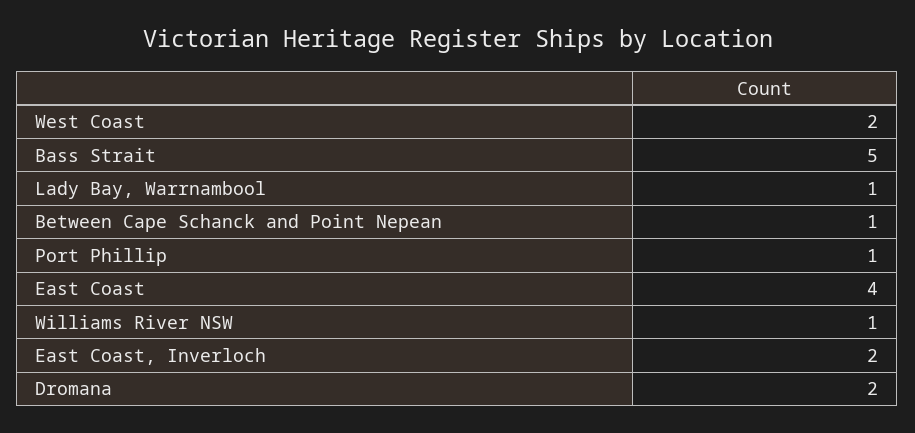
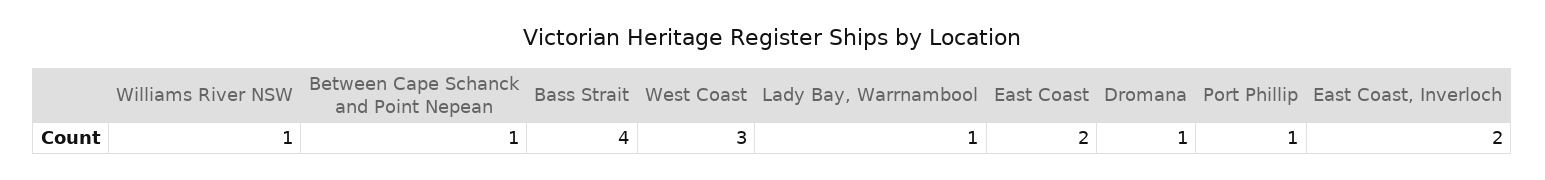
West Coast: 2 -> 3
Bass Strait: 5 -> 4
East Coast: 4 -> 2
Dromana: 2 -> 1

